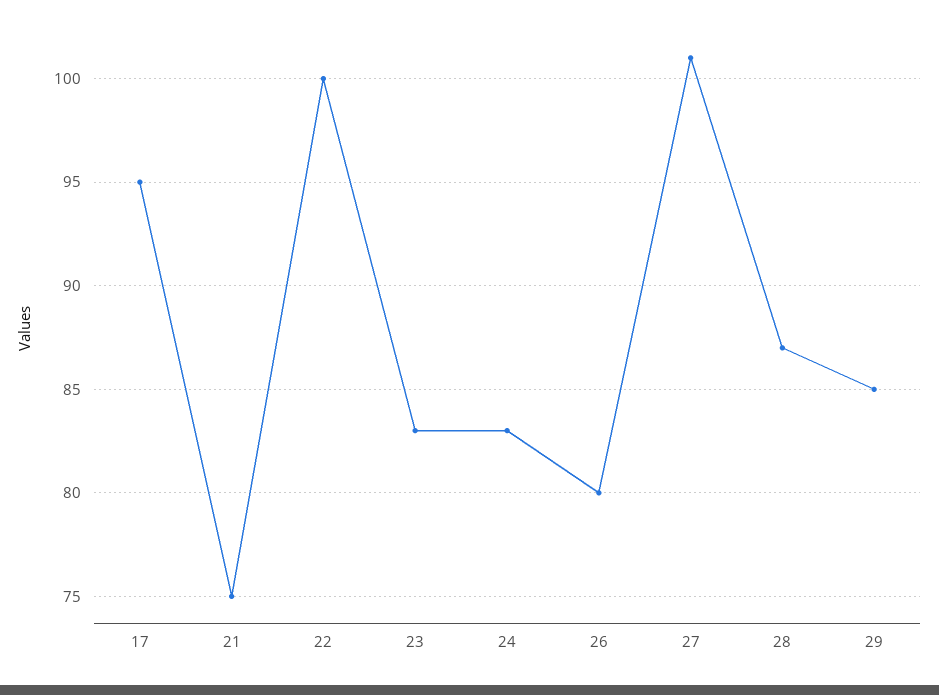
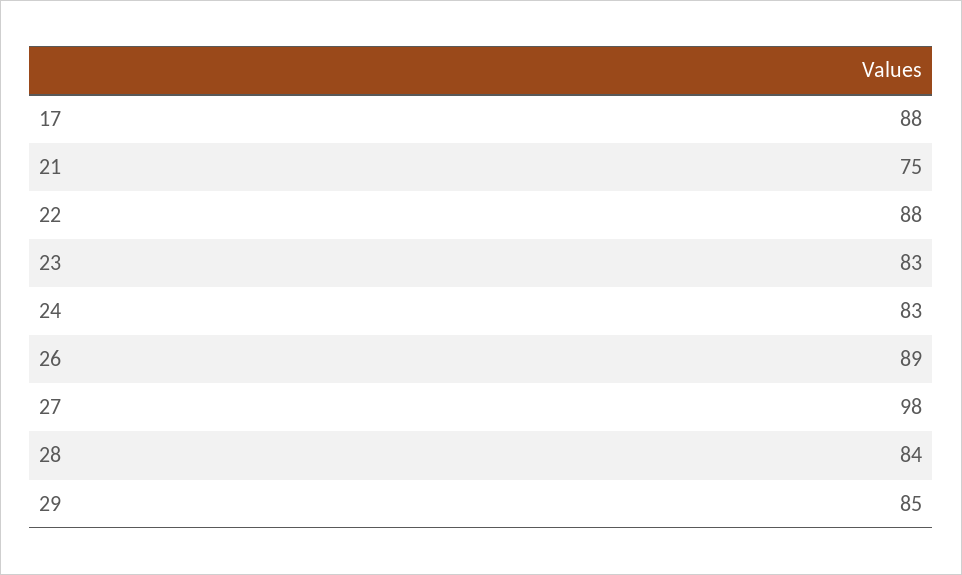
17: 95 -> 88
22: 100 -> 88
26: 80 -> 89
27: 101 -> 98
28: 87 -> 84

